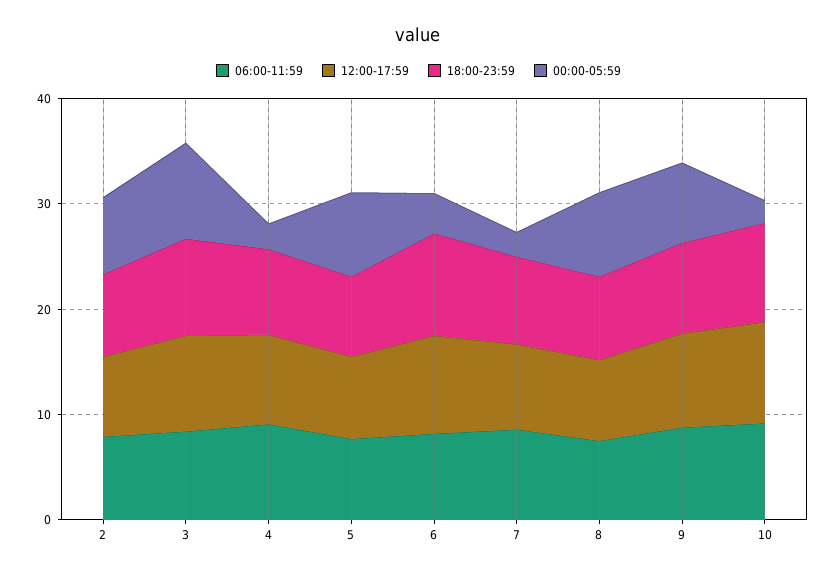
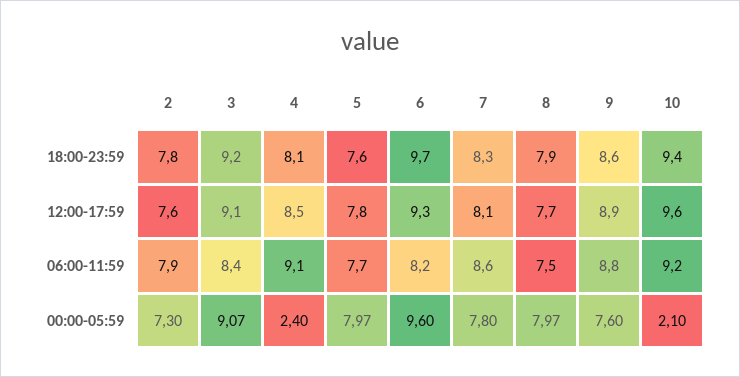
00:00-05:59, 6: 4 -> 9.6
00:00-05:59, 7: 2 -> 7.8

